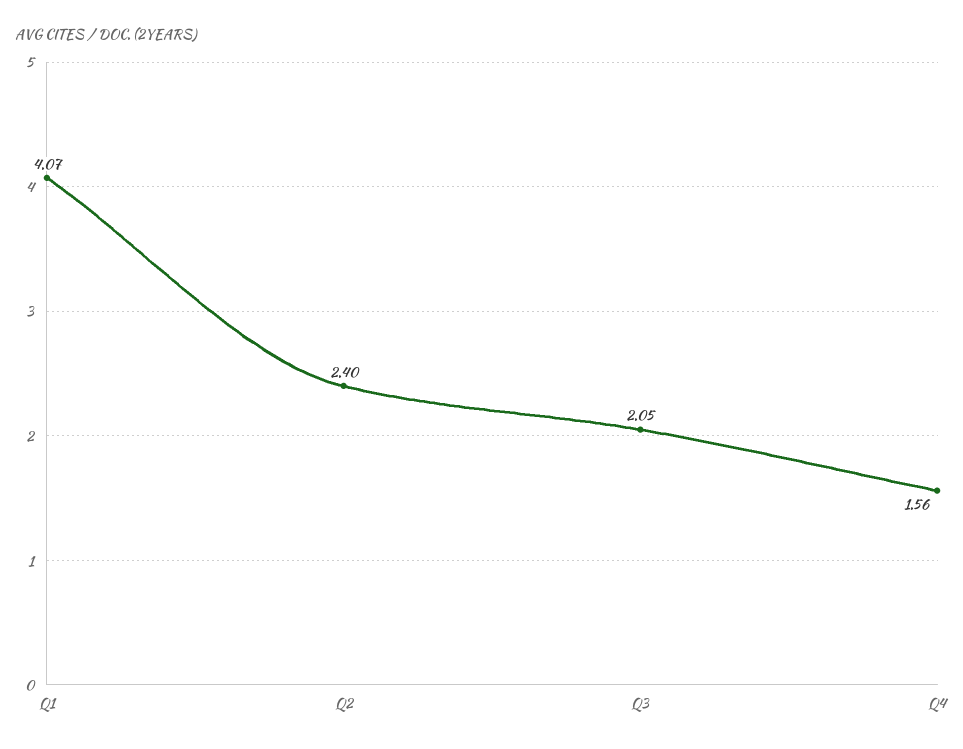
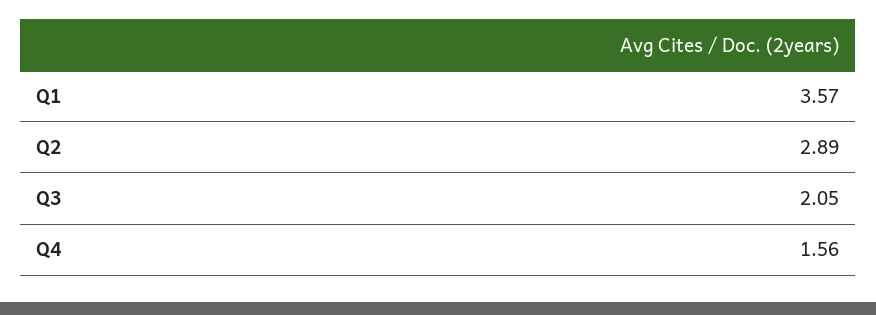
Q1: 4.07 -> 3.57
Q2: 2.4 -> 2.89

